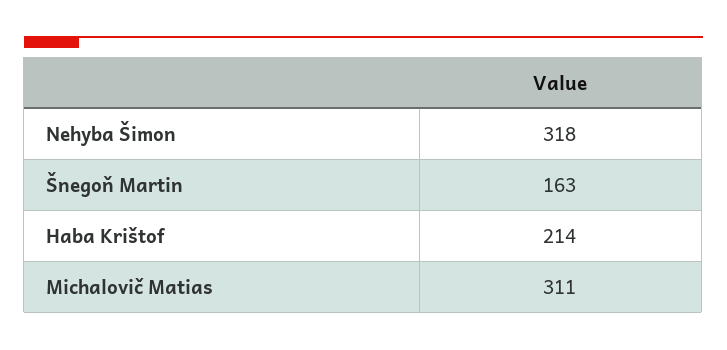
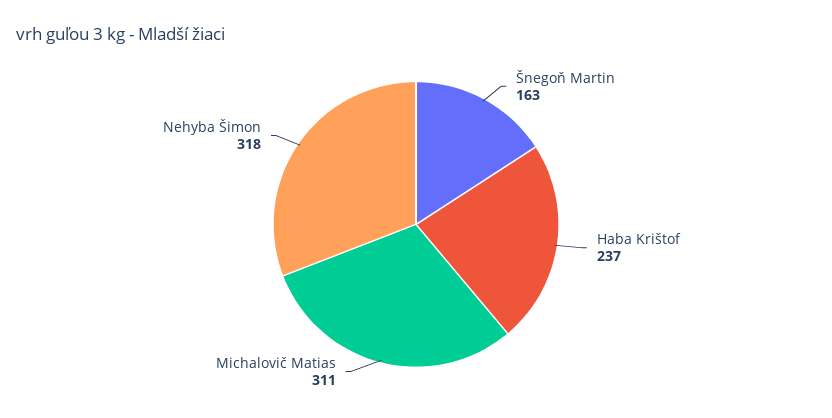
Haba Krištof: 214 -> 237

